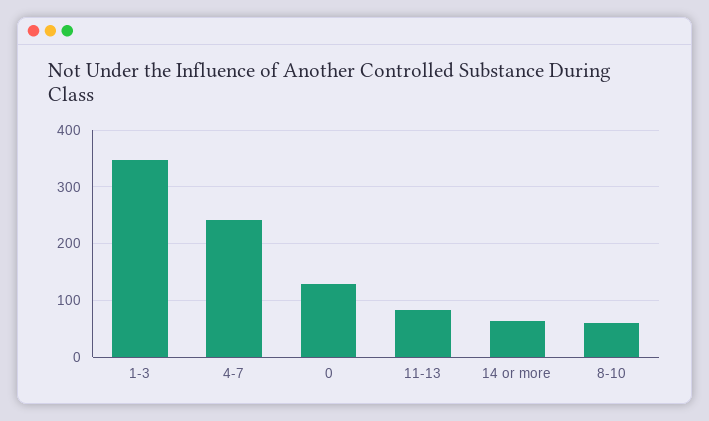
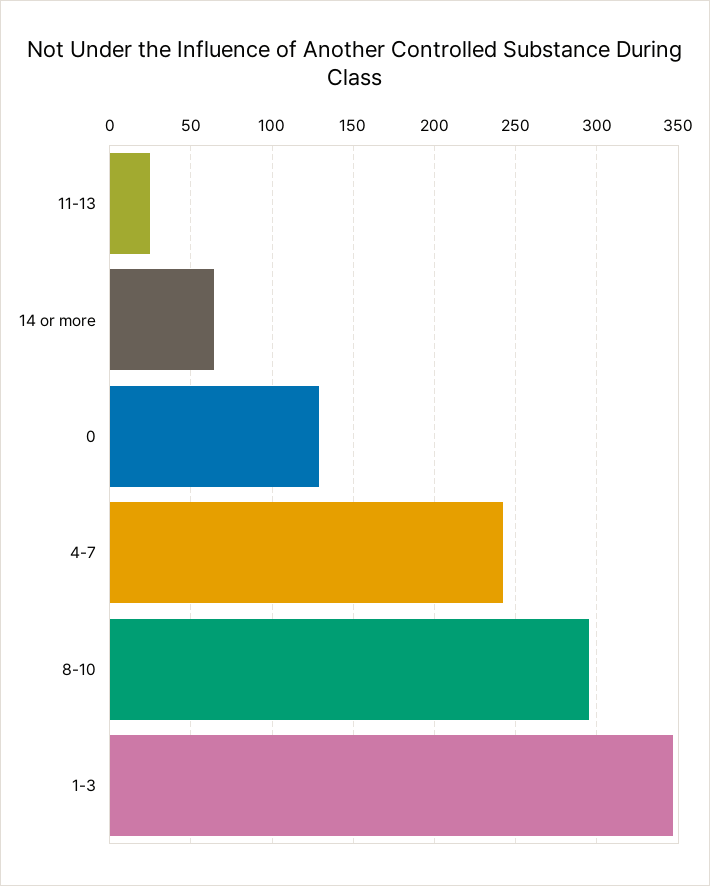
11-13: 80 -> 25
8-10: 60 -> 295

